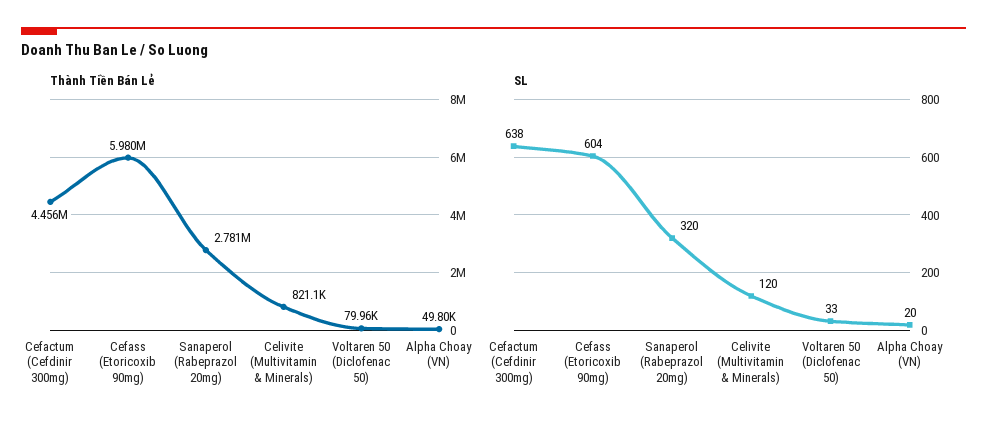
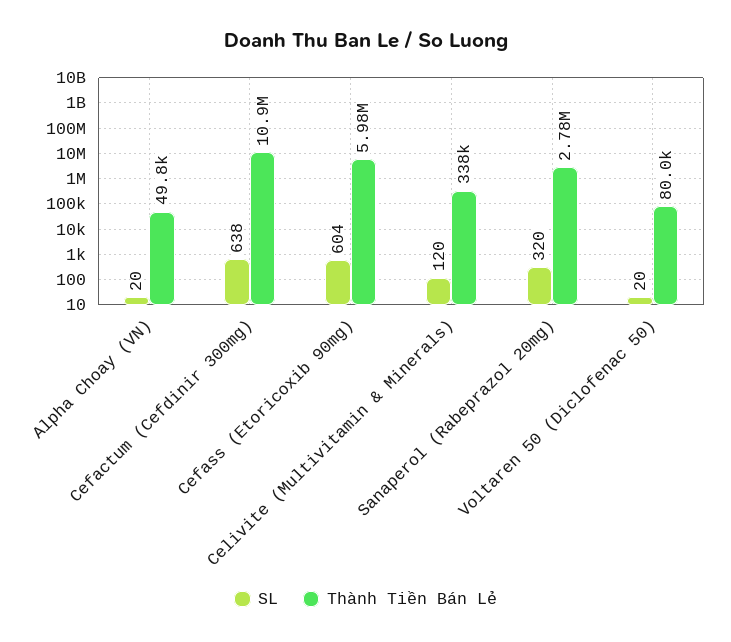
Thành Tiền Bán Lẻ, Cefactum (Cefdinir 300mg): 4456000 -> 10900000
Thành Tiền Bán Lẻ, Celivite (Multivitamin & Minerals): 821100 -> 338000
SL, Voltaren 50 (Diclofenac 50): 33 -> 20

